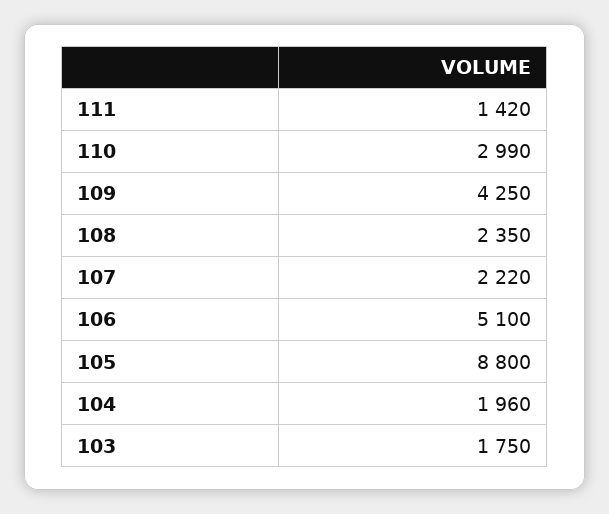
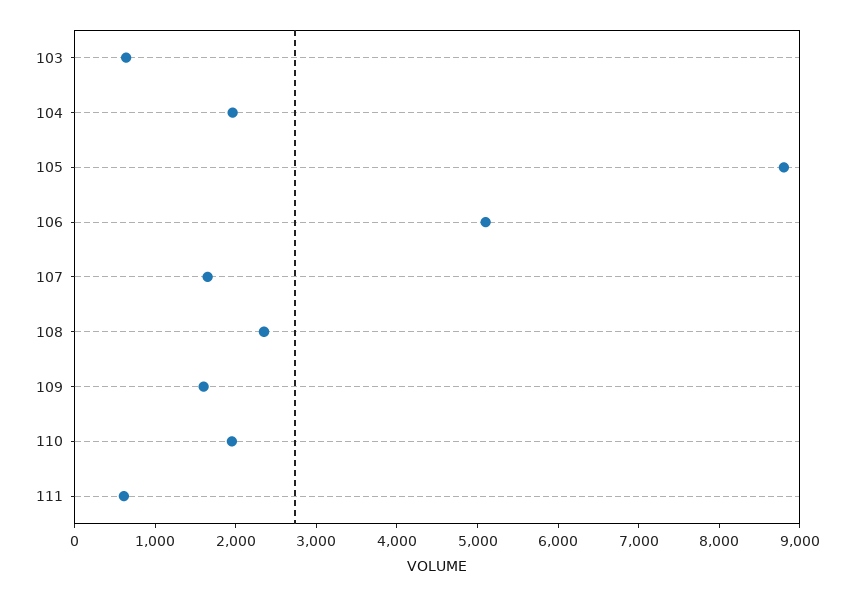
111: 1420 -> 600
110: 2990 -> 2000
109: 4250 -> 1600
107: 2220 -> 1600
103: 1750 -> 600

